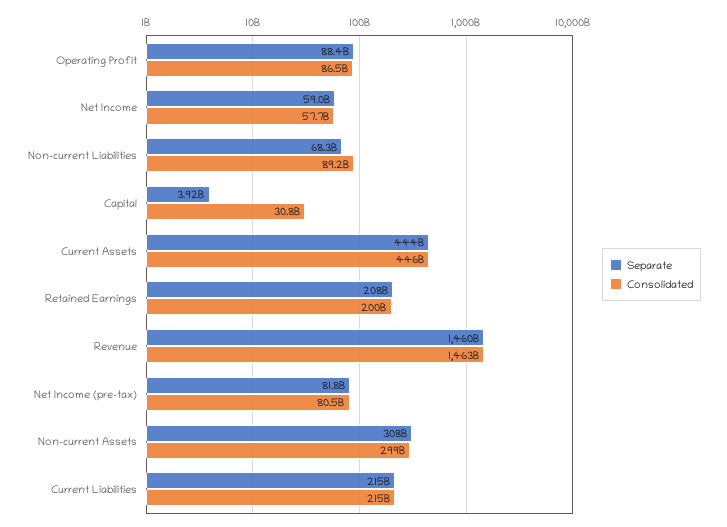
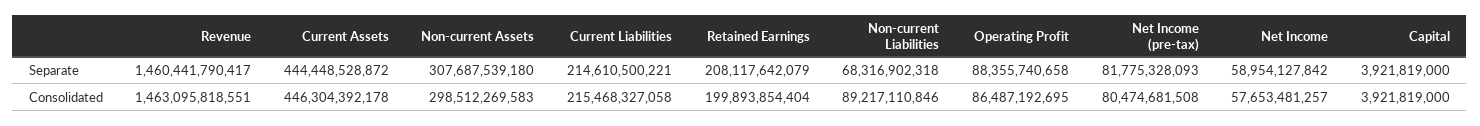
Consolidated, Capital: 30800000000 -> 3921819000

